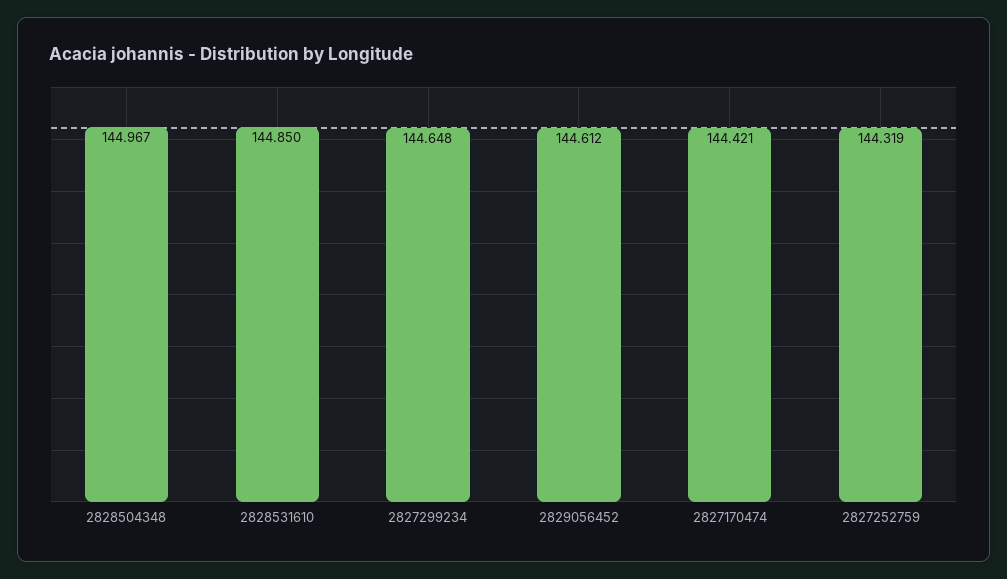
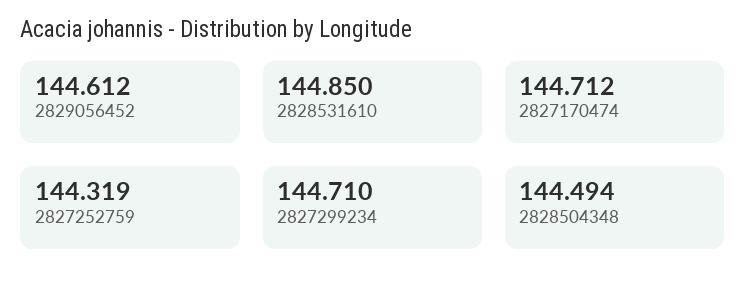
2828504348: 144.967 -> 144.494
2827299234: 144.648 -> 144.71
2827170474: 144.421 -> 144.712

